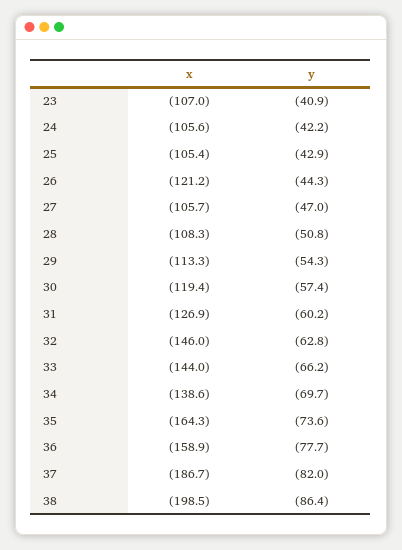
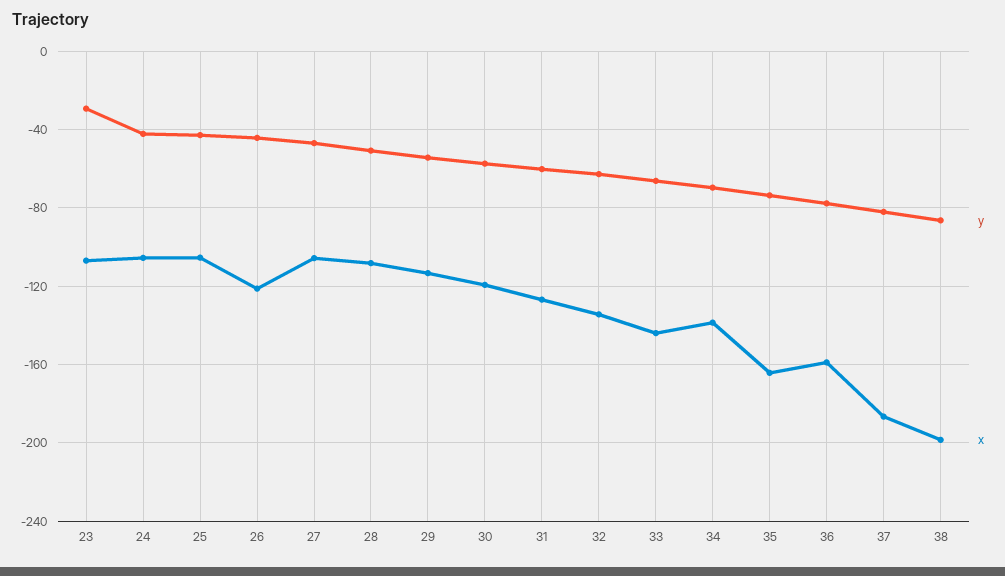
y, 23: -40.9 -> -30
x, 32: -146 -> -135

